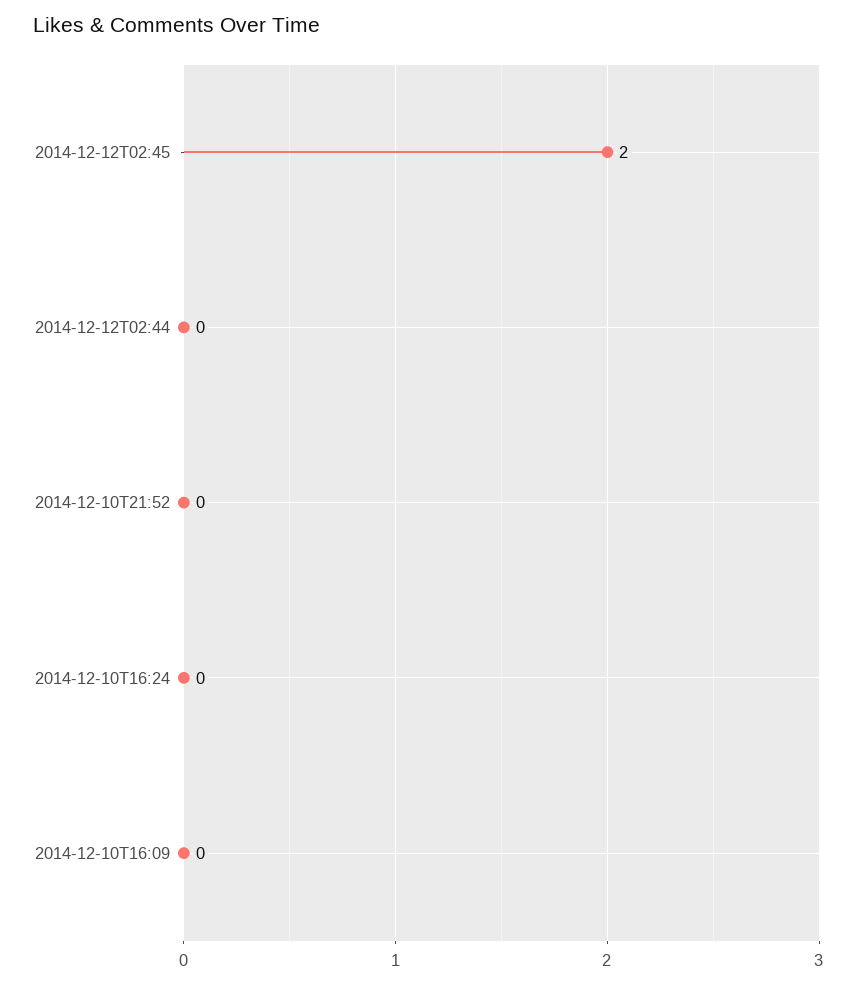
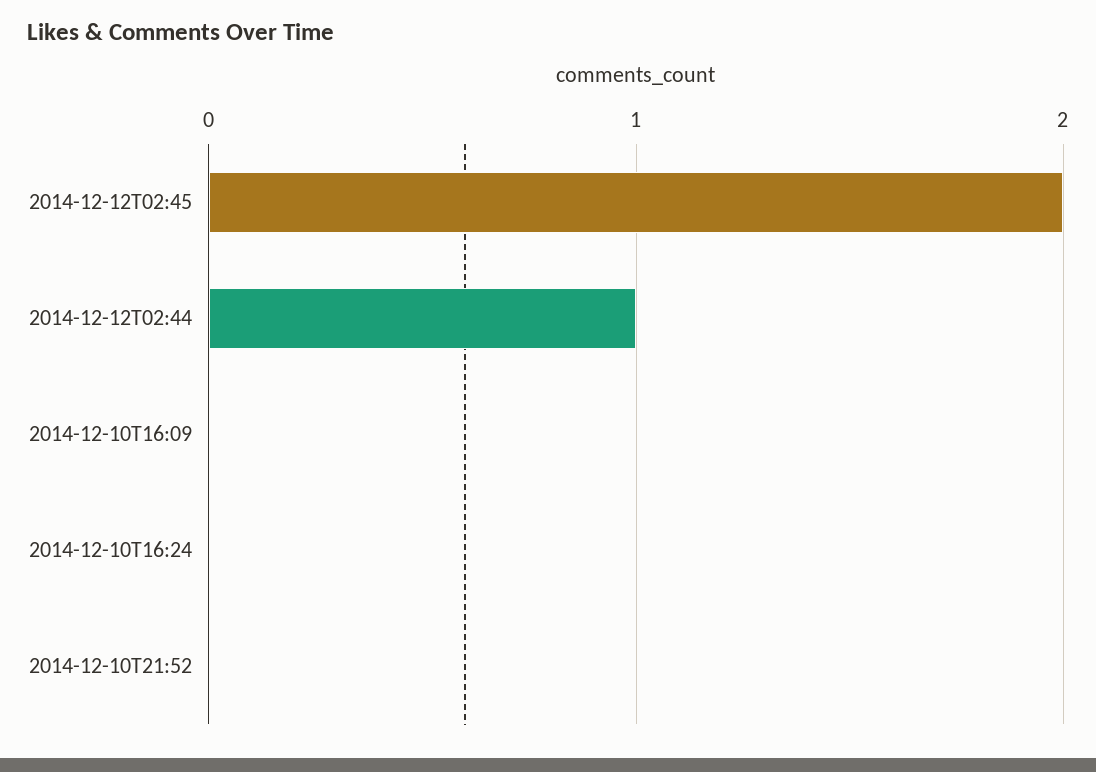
2014-12-12T02:44: 0 -> 1

